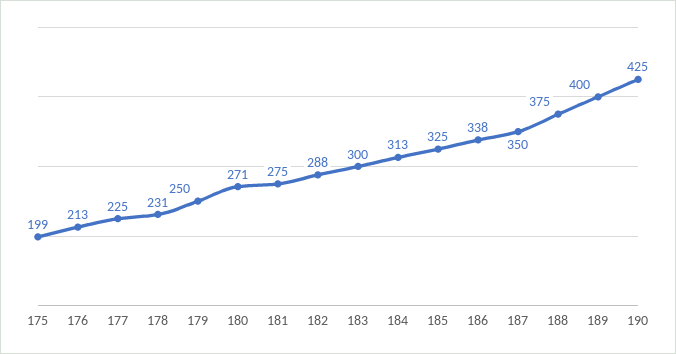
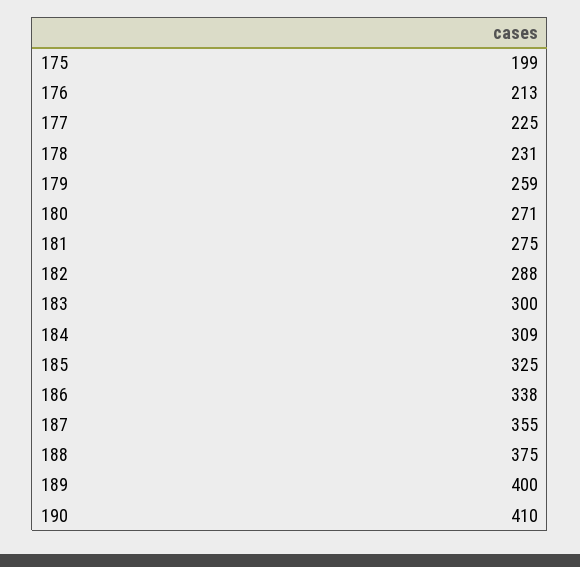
179: 250 -> 259
184: 313 -> 309
187: 350 -> 355
190: 425 -> 410

